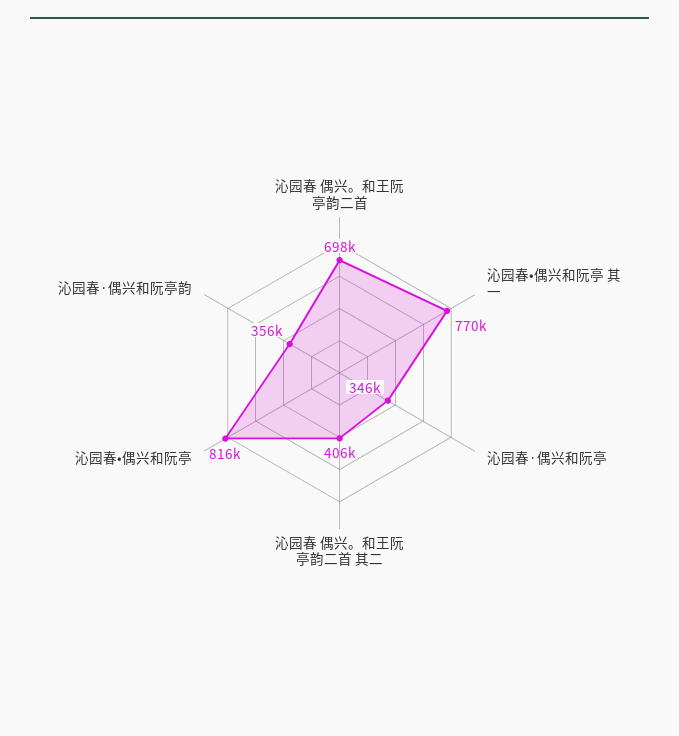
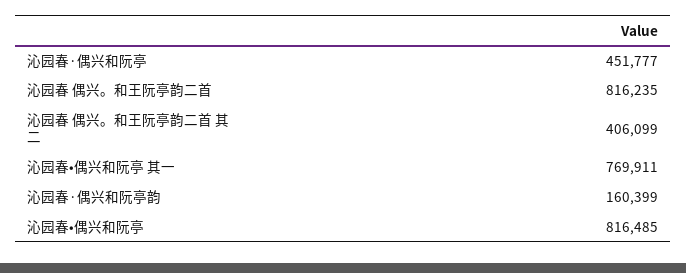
沁园春 偶兴。和王阮亭韵二首: 698000 -> 816235
沁园春·偶兴和阮亭: 346000 -> 451777
沁园春·偶兴和阮亭韵: 356000 -> 160399

